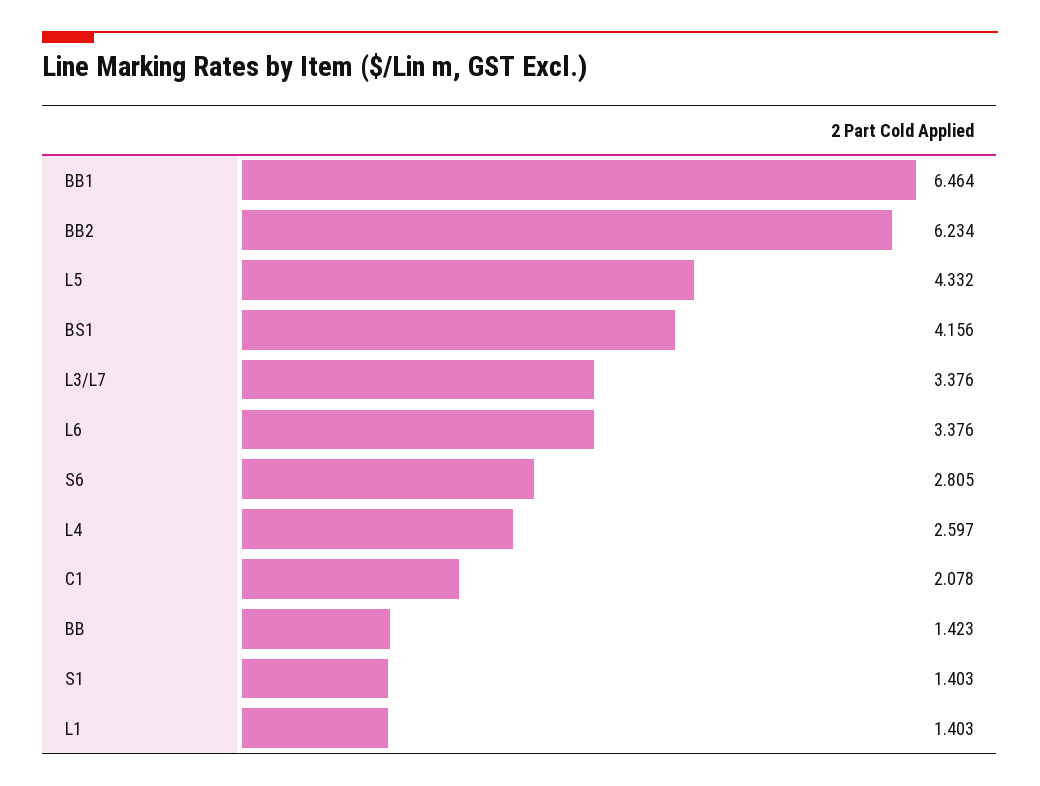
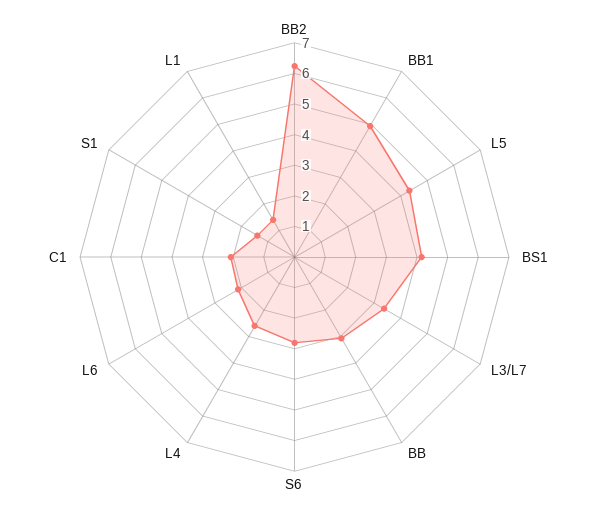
BB1: 6.464 -> 5
L6: 3.376 -> 2
BB: 1.423 -> 3

